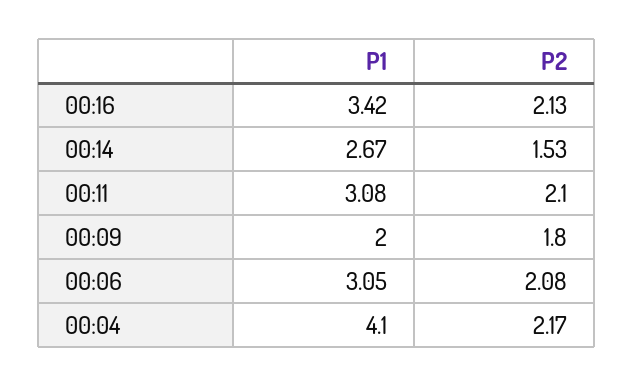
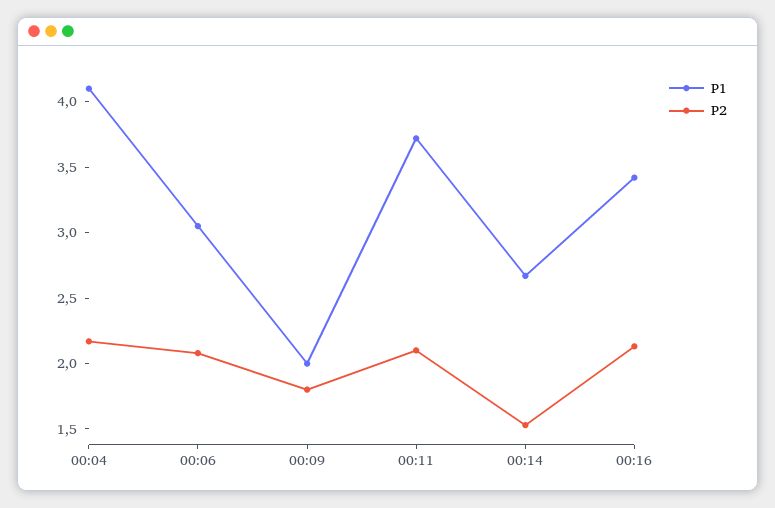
P1, 00:11: 3.08 -> 3.7

